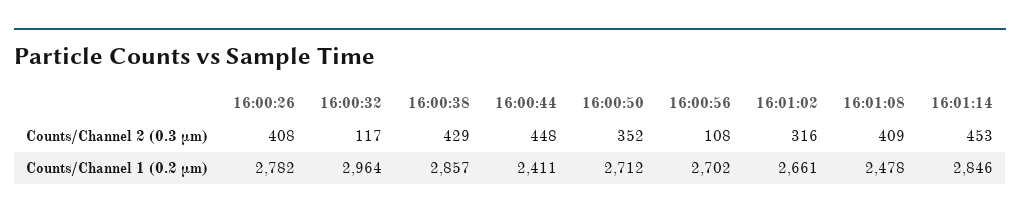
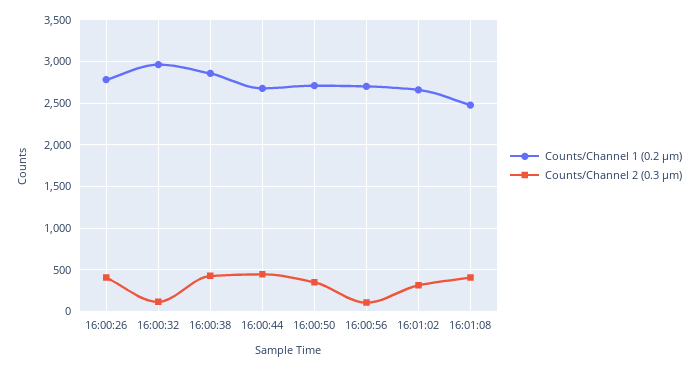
Counts/Channel 2 (0.3 µm), 16:01:14: 453 -> none
Counts/Channel 1 (0.2 µm), 16:00:44: 2411 -> 2700
Counts/Channel 1 (0.2 µm), 16:01:14: 2846 -> none

